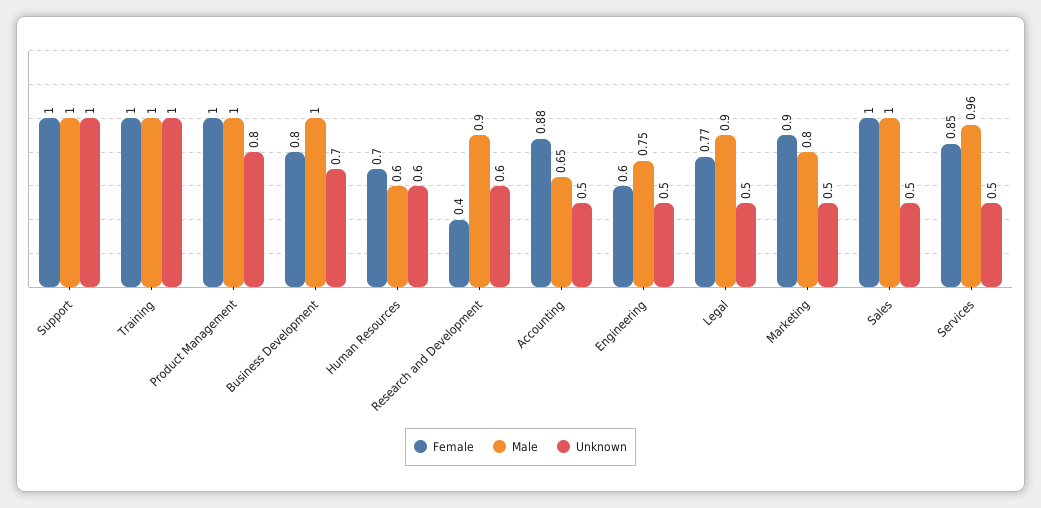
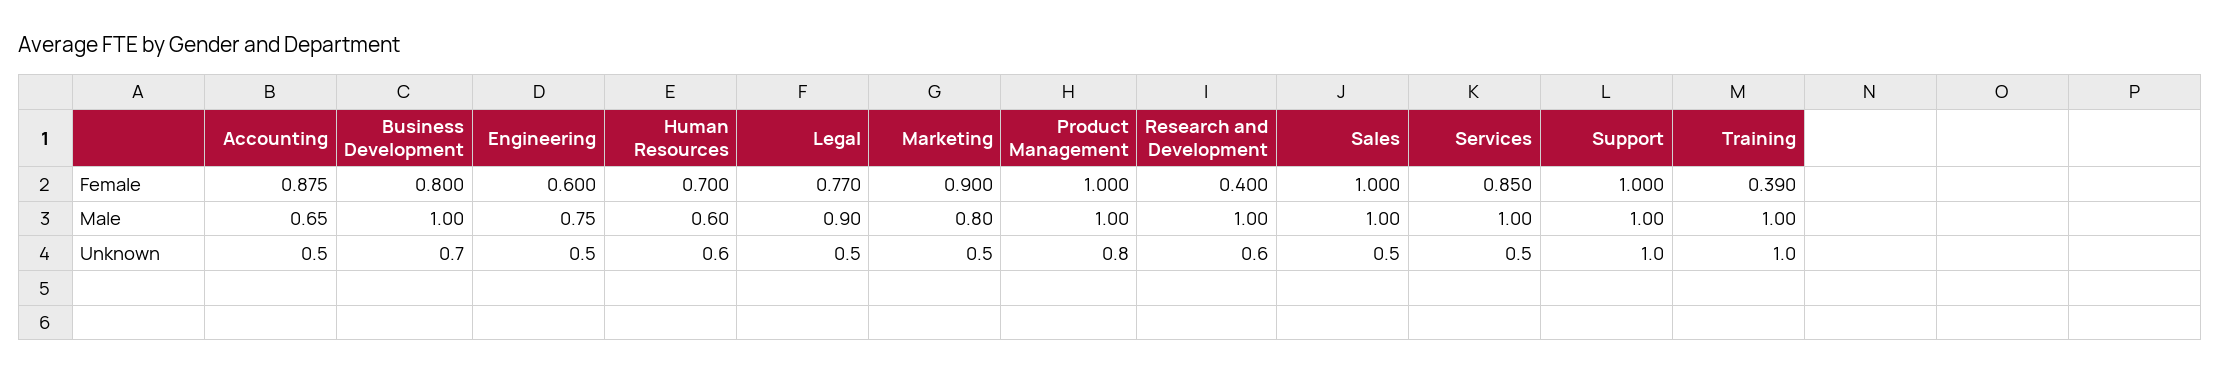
Female, Training: 1 -> 0.39
Male, Research and Development: 0.9 -> 1
Male, Services: 0.96 -> 1

